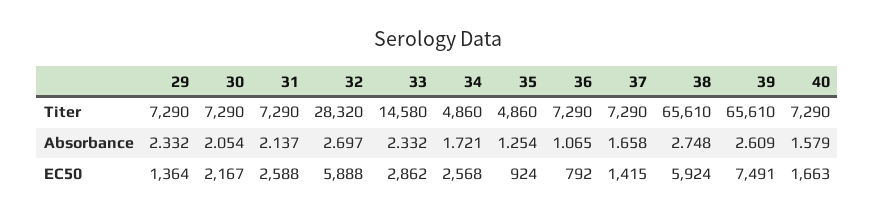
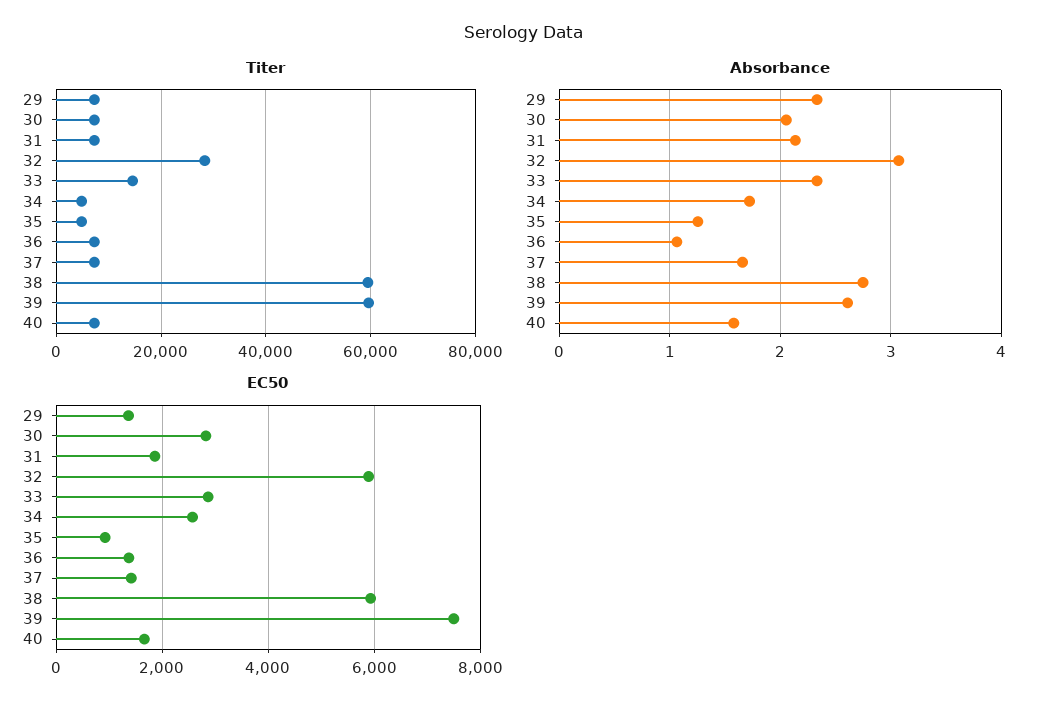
Titer, 38: 65610 -> 60000
Titer, 39: 65610 -> 60000
Absorbance, 32: 2.697 -> 3.1
EC50, 30: 2167 -> 2800
EC50, 31: 2588 -> 1800
EC50, 36: 792 -> 1400

